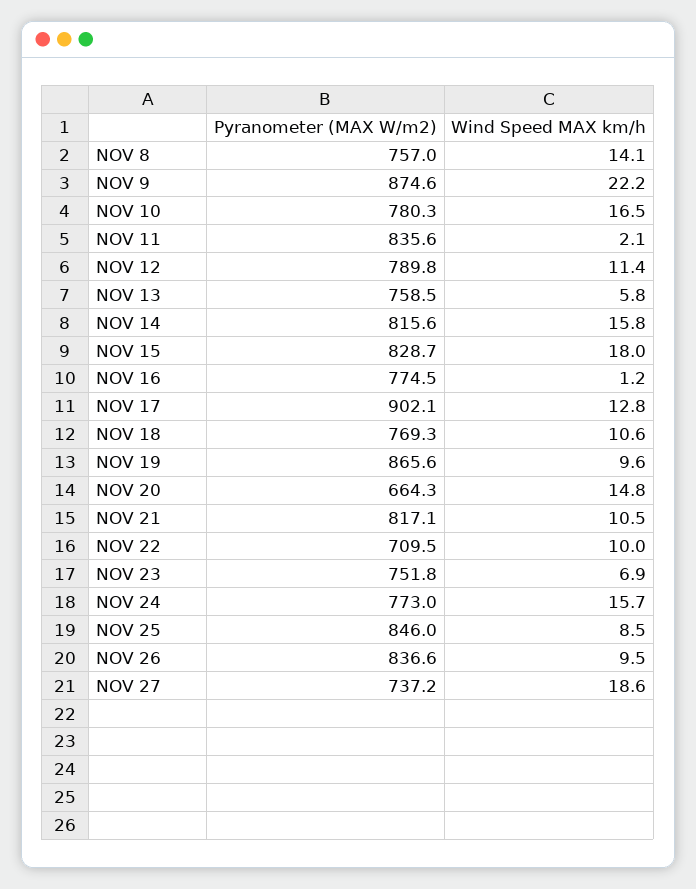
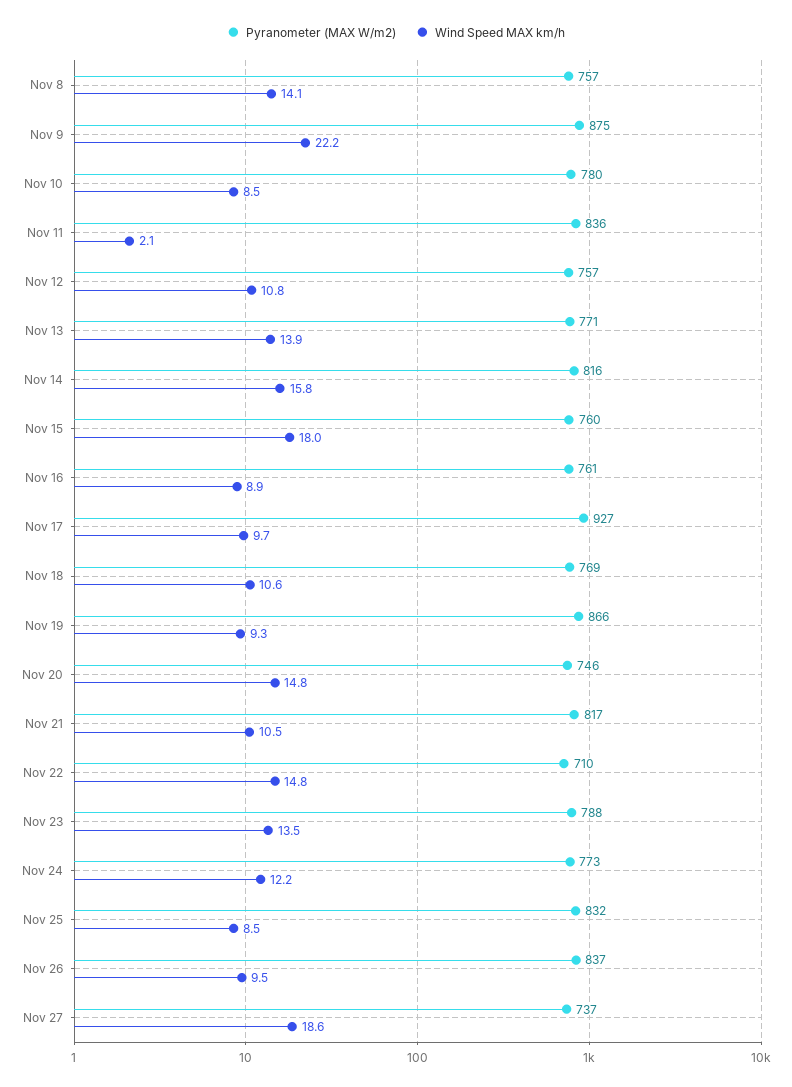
Wind Speed MAX km/h, NOV 10: 16.5 -> 8.5
Pyranometer (MAX W/m2), NOV 12: 789.8 -> 757
Wind Speed MAX km/h, NOV 12: 11.4 -> 10.8
Pyranometer (MAX W/m2), NOV 13: 758.5 -> 771
Wind Speed MAX km/h, NOV 13: 5.8 -> 13.9
Pyranometer (MAX W/m2), NOV 15: 828.7 -> 760
Pyranometer (MAX W/m2), NOV 16: 774.5 -> 761
Wind Speed MAX km/h, NOV 16: 1.2 -> 8.9
Pyranometer (MAX W/m2), NOV 17: 902.1 -> 927
Wind Speed MAX km/h, NOV 17: 12.8 -> 9.7
Wind Speed MAX km/h, NOV 19: 9.6 -> 9.3
Pyranometer (MAX W/m2), NOV 20: 664.3 -> 746
Wind Speed MAX km/h, NOV 22: 10 -> 14.8
Pyranometer (MAX W/m2), NOV 23: 751.8 -> 788
Wind Speed MAX km/h, NOV 23: 6.9 -> 13.5
Wind Speed MAX km/h, NOV 24: 15.7 -> 12.2
Pyranometer (MAX W/m2), NOV 25: 846 -> 832

